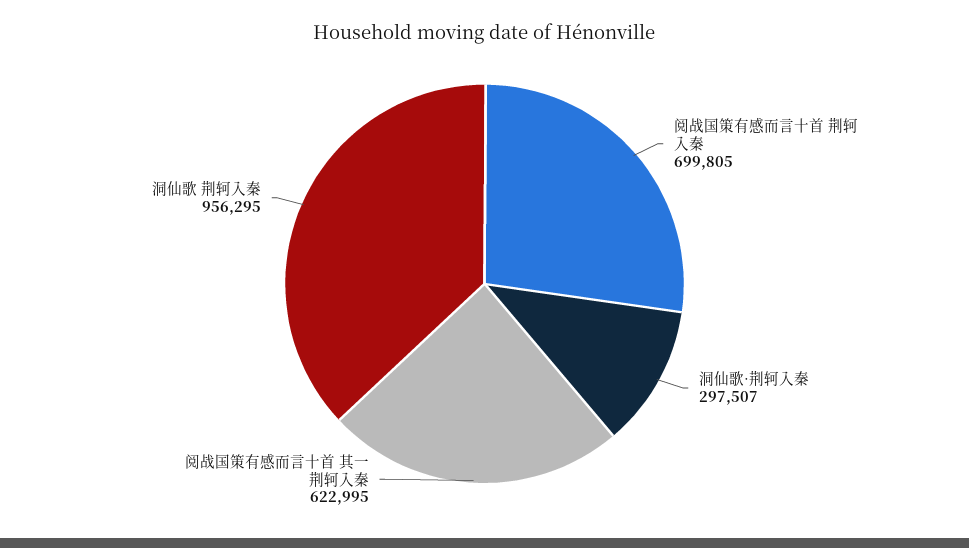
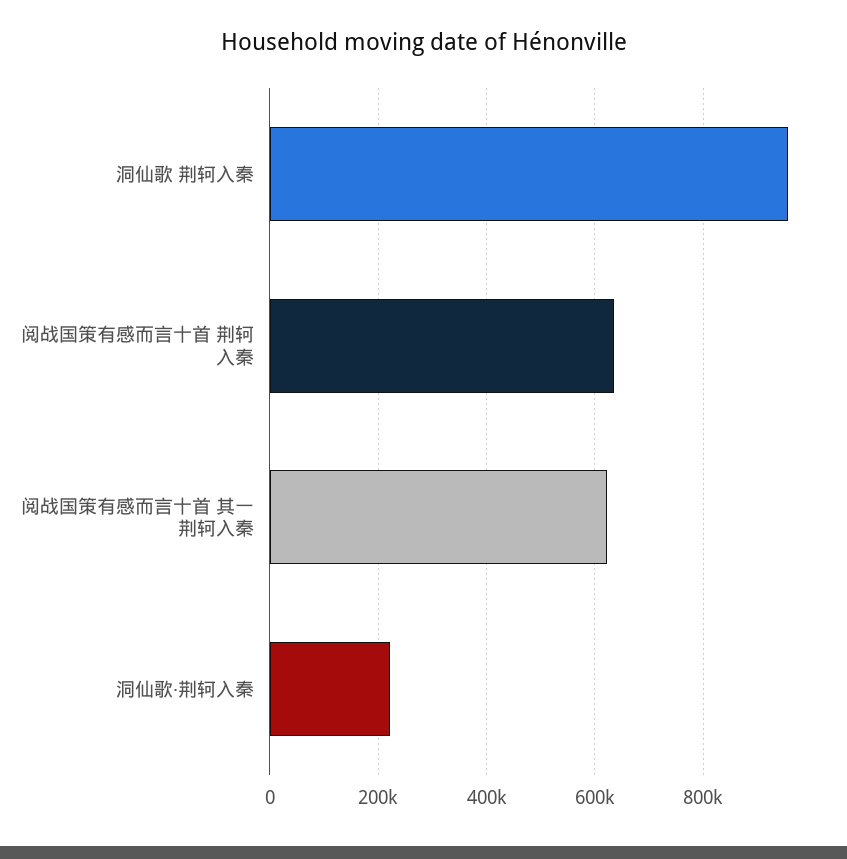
阅战国策有感而言十首 荆轲入秦: 699805 -> 640000
洞仙歌·荆轲入秦: 297507 -> 220000

